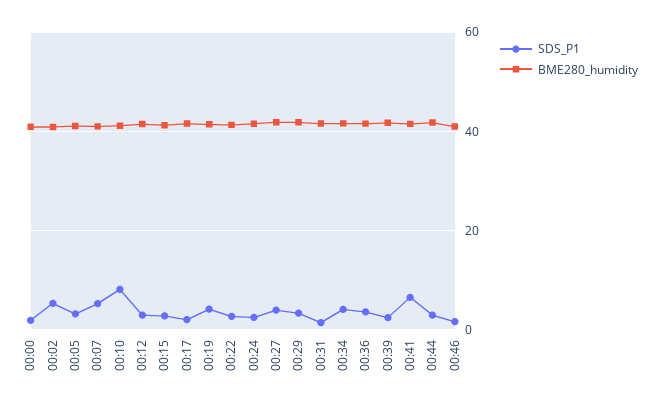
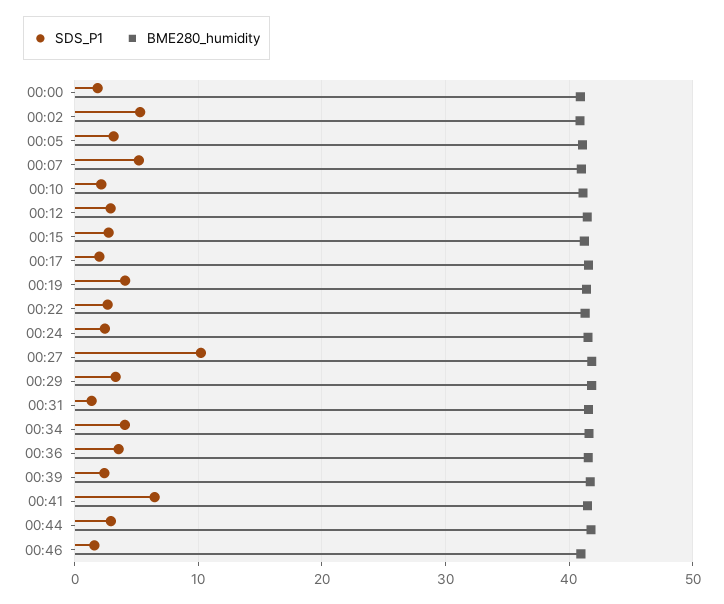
SDS_P1, 00:10: 8 -> 2
SDS_P1, 00:27: 4 -> 10

